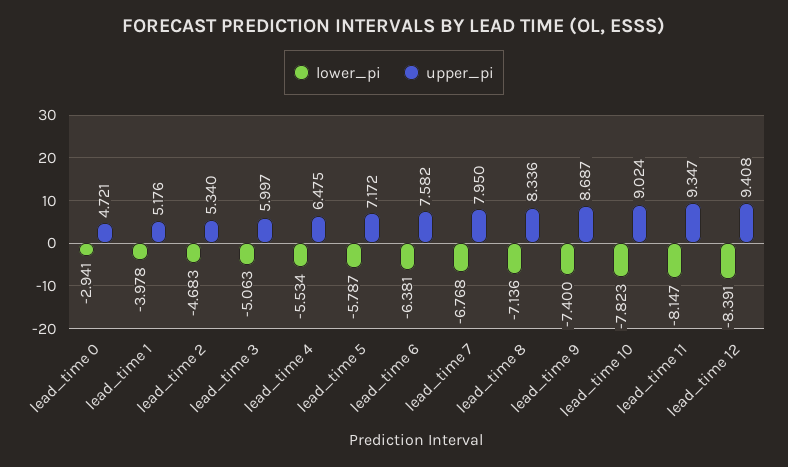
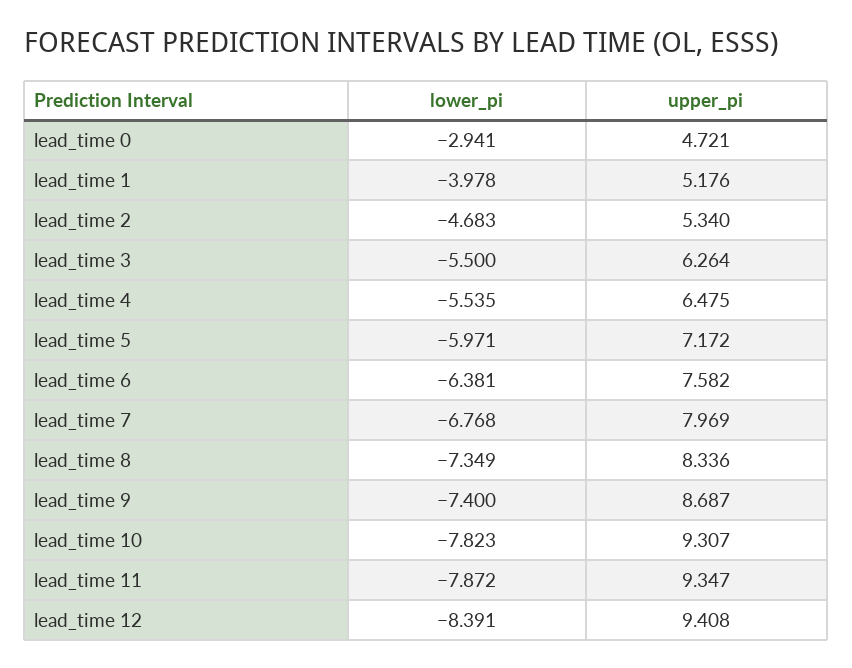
lower_pi, lead_time 3: -5.063 -> -5.5
upper_pi, lead_time 3: 5.997 -> 6.264
lower_pi, lead_time 4: -5.534 -> -5.535
lower_pi, lead_time 5: -5.787 -> -5.971
upper_pi, lead_time 7: 7.95 -> 7.969
lower_pi, lead_time 8: -7.136 -> -7.349
upper_pi, lead_time 10: 9.024 -> 9.307
lower_pi, lead_time 11: -8.147 -> -7.872

